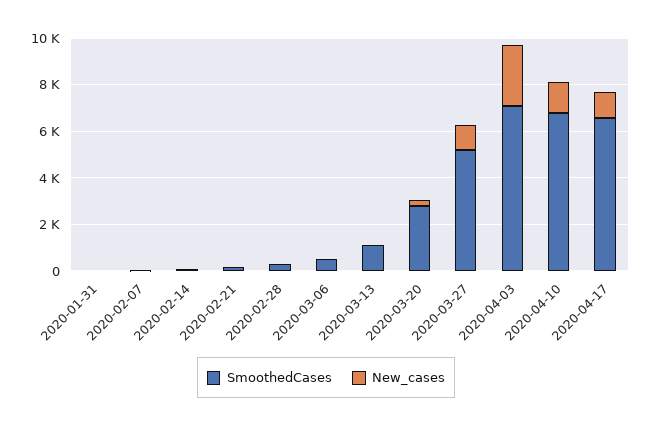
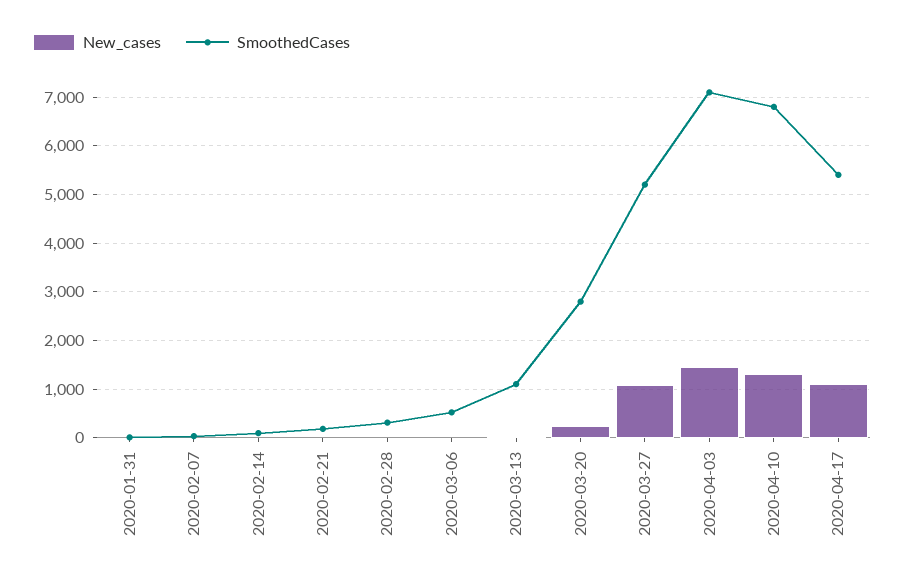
New_cases, 2020-04-03: 2500 -> 1400
SmoothedCases, 2020-04-17: 6500 -> 5400

